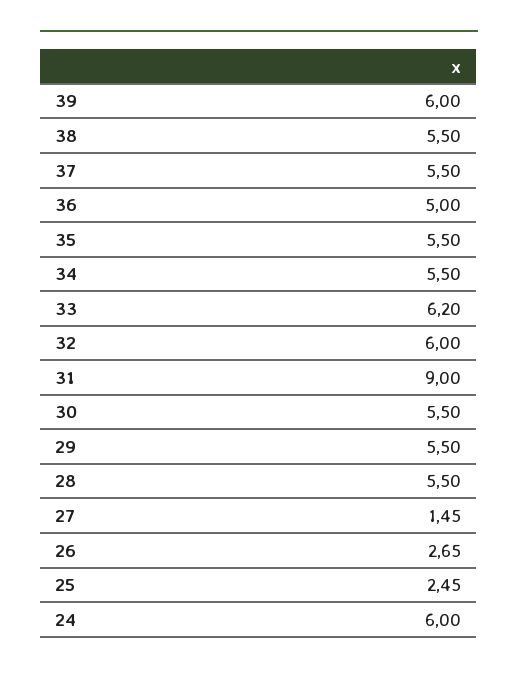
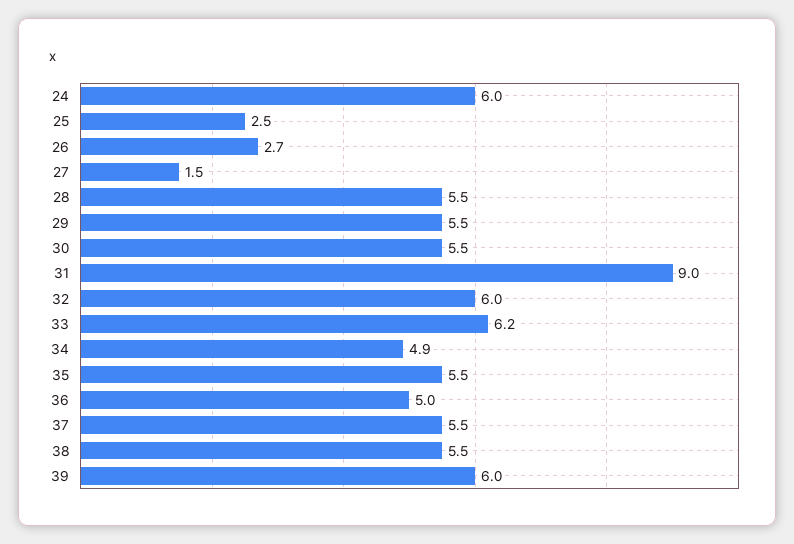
34: 5.5 -> 4.9

